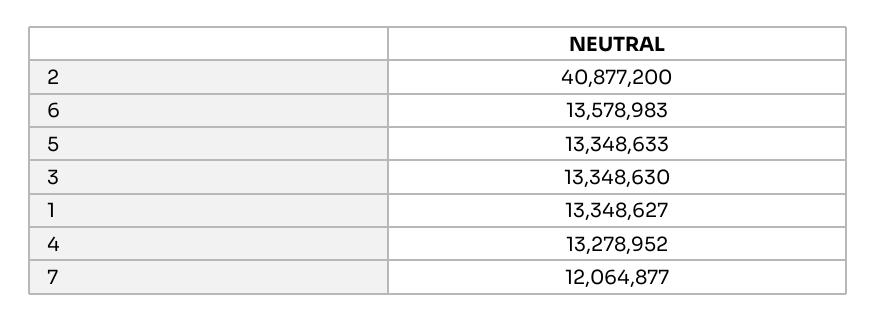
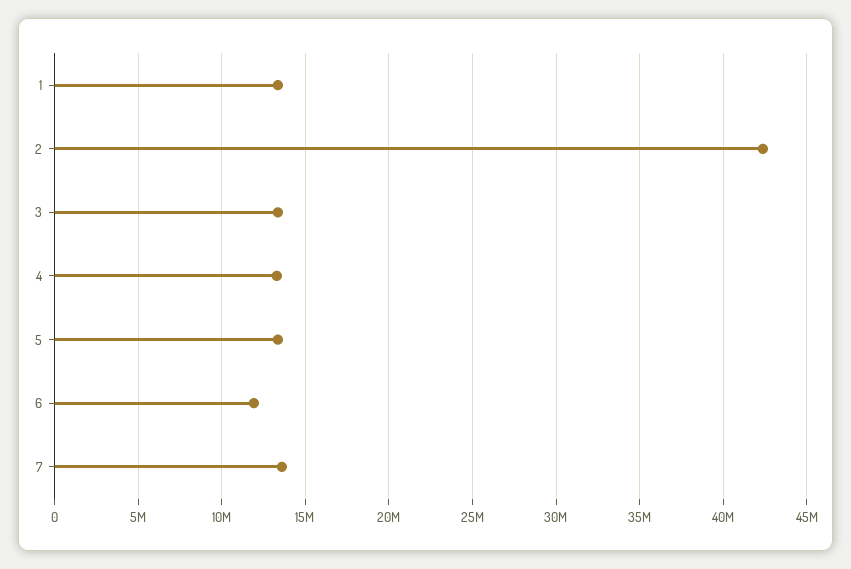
2: 40877200 -> 42500000
6: 13578983 -> 12000000
7: 12064877 -> 13500000

